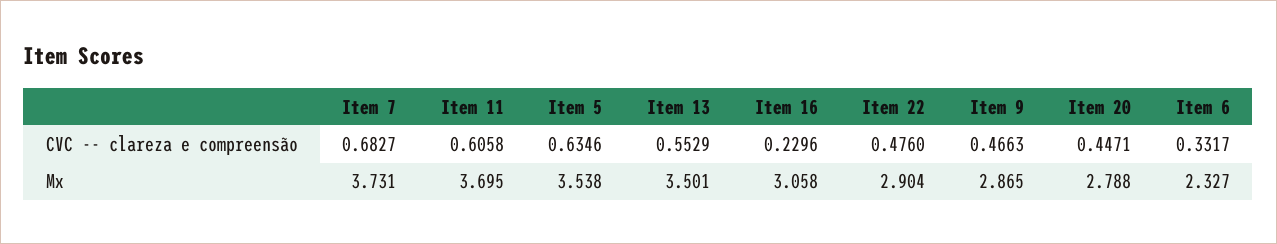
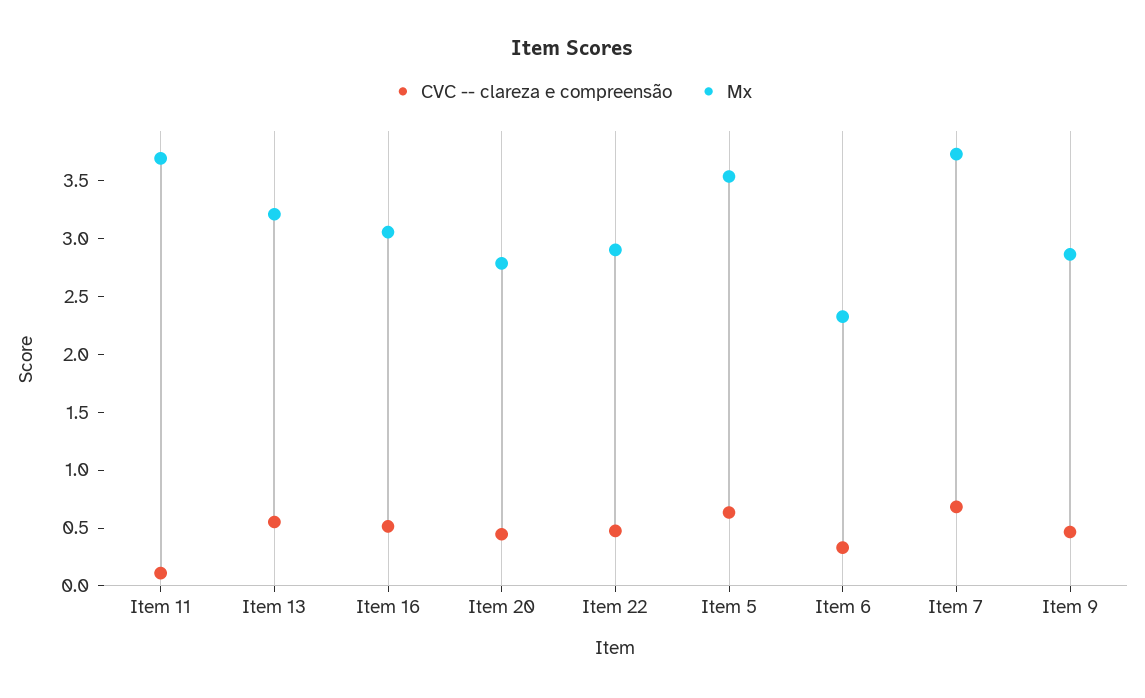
CVC -- clareza e compreensão, Item 11: 0.6058 -> 0.1
CVC -- clareza e compreensão, Item 16: 0.2296 -> 0.5
Mx, Item 13: 3.501 -> 3.2

